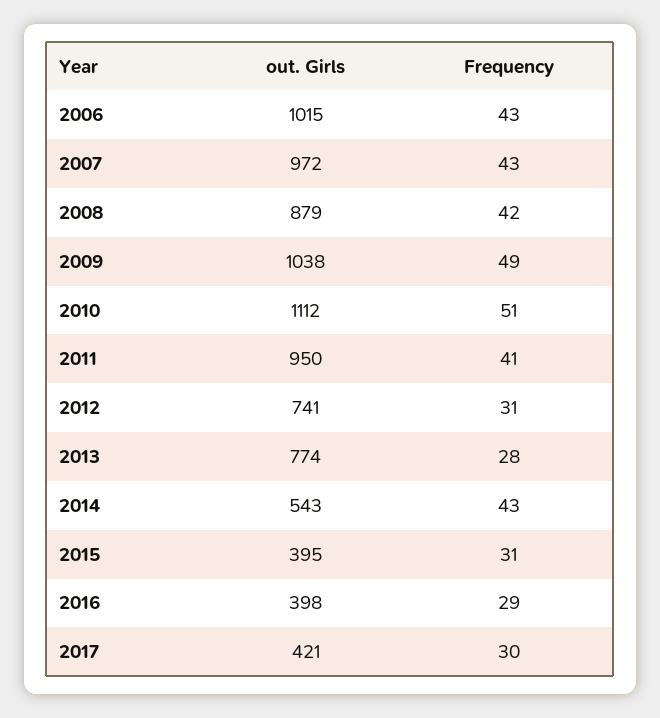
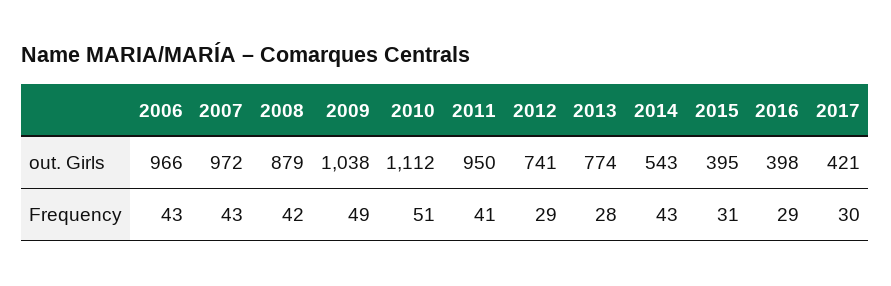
out. Girls, 2006: 1015 -> 966
Frequency, 2012: 31 -> 29

